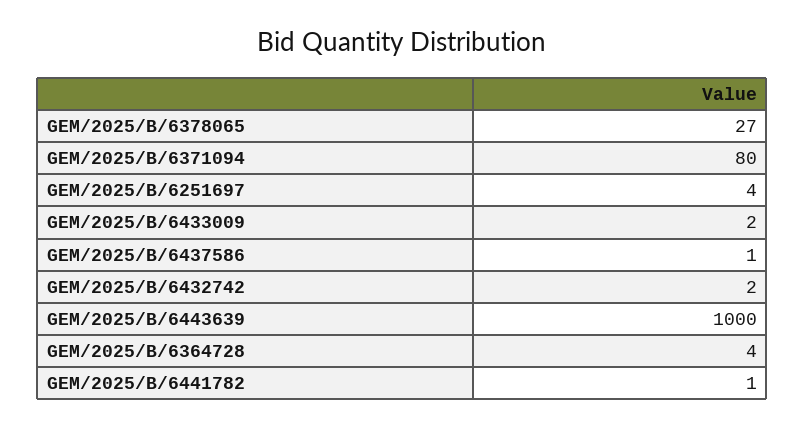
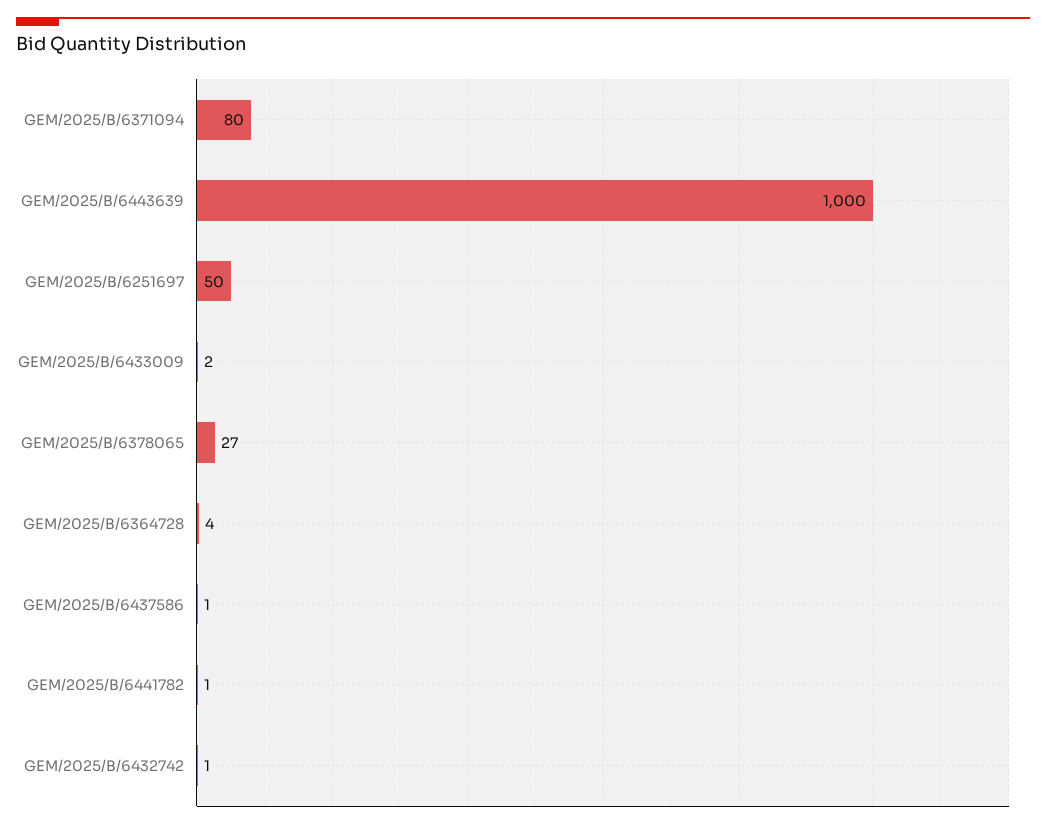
GEM/2025/B/6251697: 4 -> 50
GEM/2025/B/6432742: 2 -> 1

